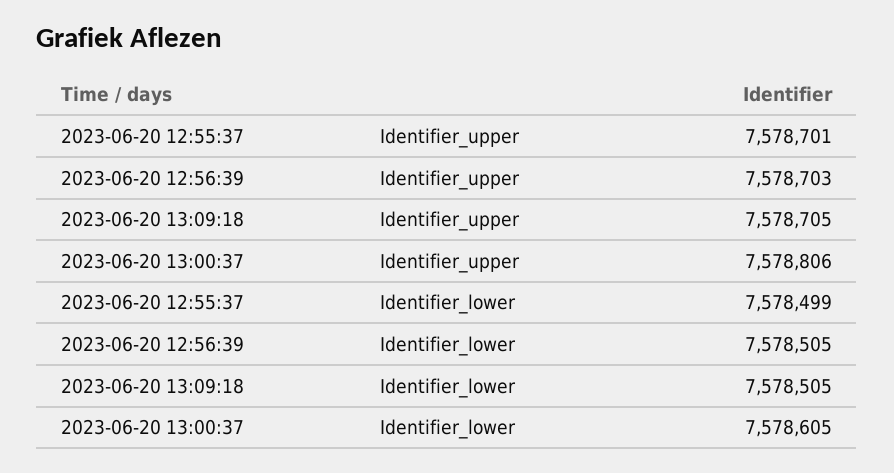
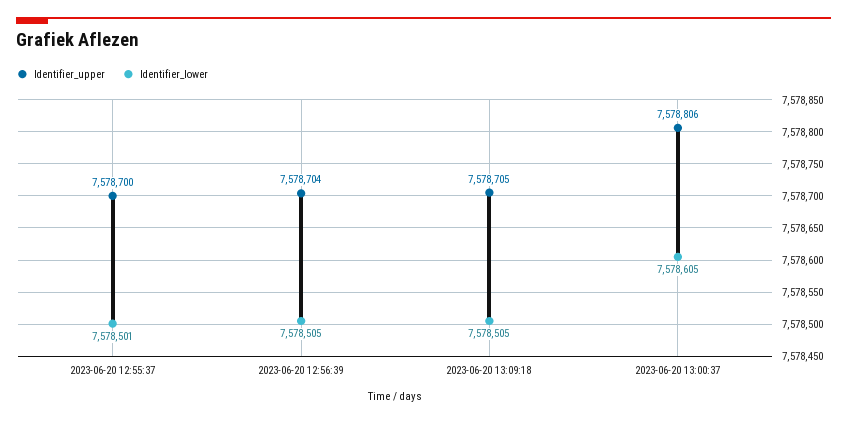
Identifier_upper, 2023-06-20 12:55:37: 7578701 -> 7578700
Identifier_upper, 2023-06-20 12:56:39: 7578703 -> 7578704
Identifier_lower, 2023-06-20 12:55:37: 7578499 -> 7578501

